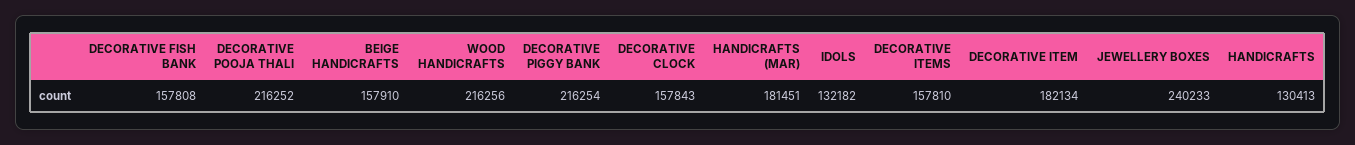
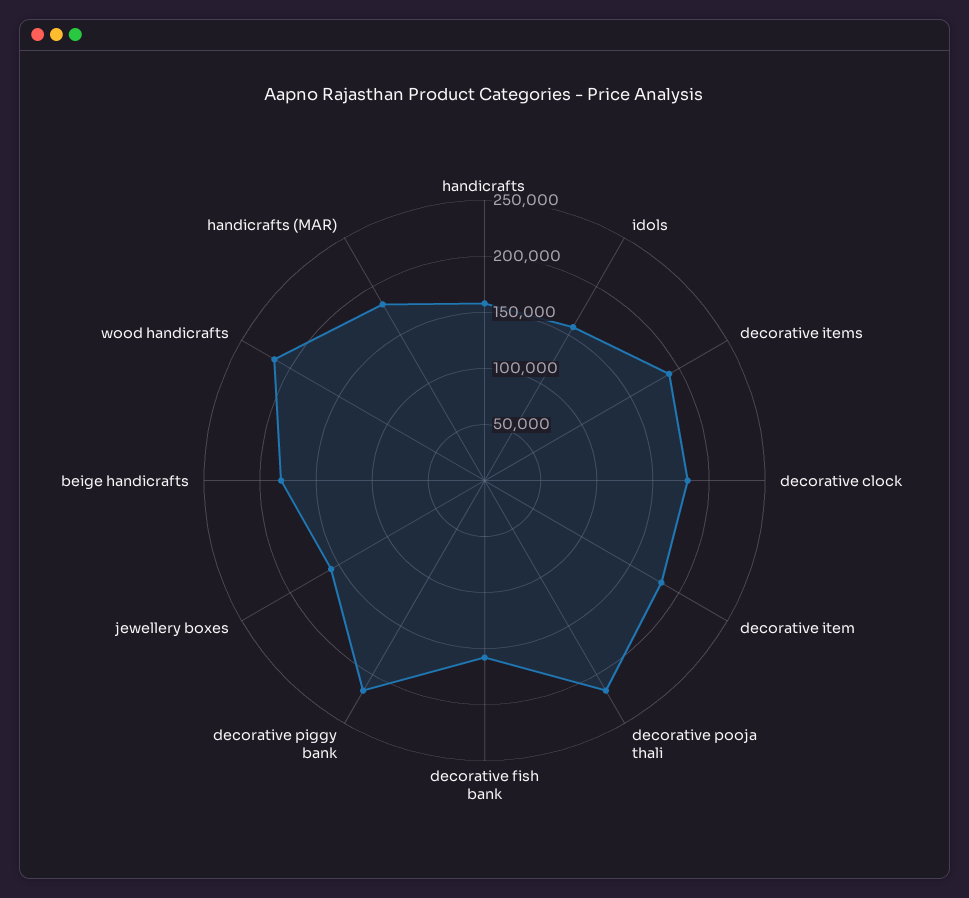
BEIGE HANDICRAFTS: 157910 -> 180000
DECORATIVE CLOCK: 157843 -> 180000
IDOLS: 132182 -> 160000
DECORATIVE ITEMS: 157810 -> 190000
JEWELLERY BOXES: 240233 -> 160000
HANDICRAFTS: 130413 -> 160000

